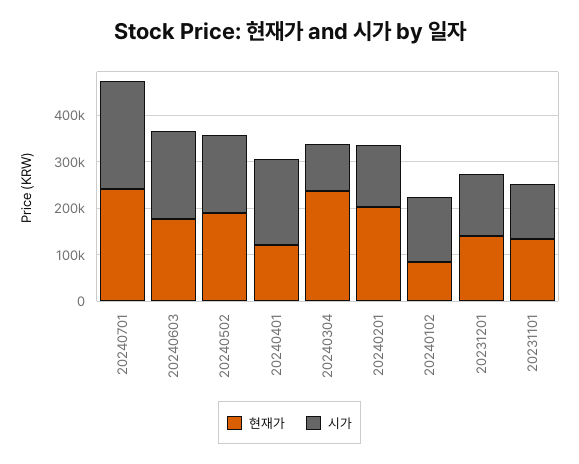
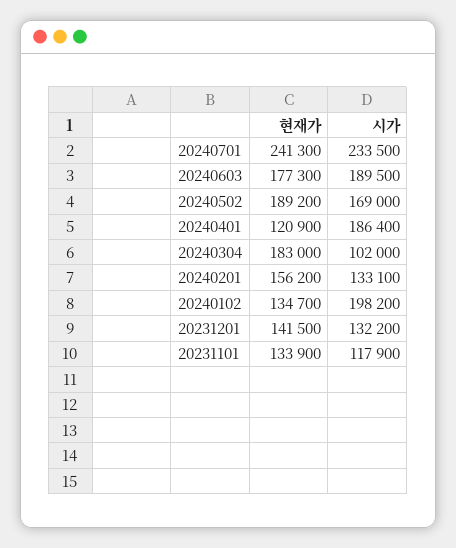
현재가, 20240304: 240000 -> 183000
현재가, 20240201: 200000 -> 156200
현재가, 20240102: 80000 -> 134700
시가, 20240102: 140000 -> 198200

